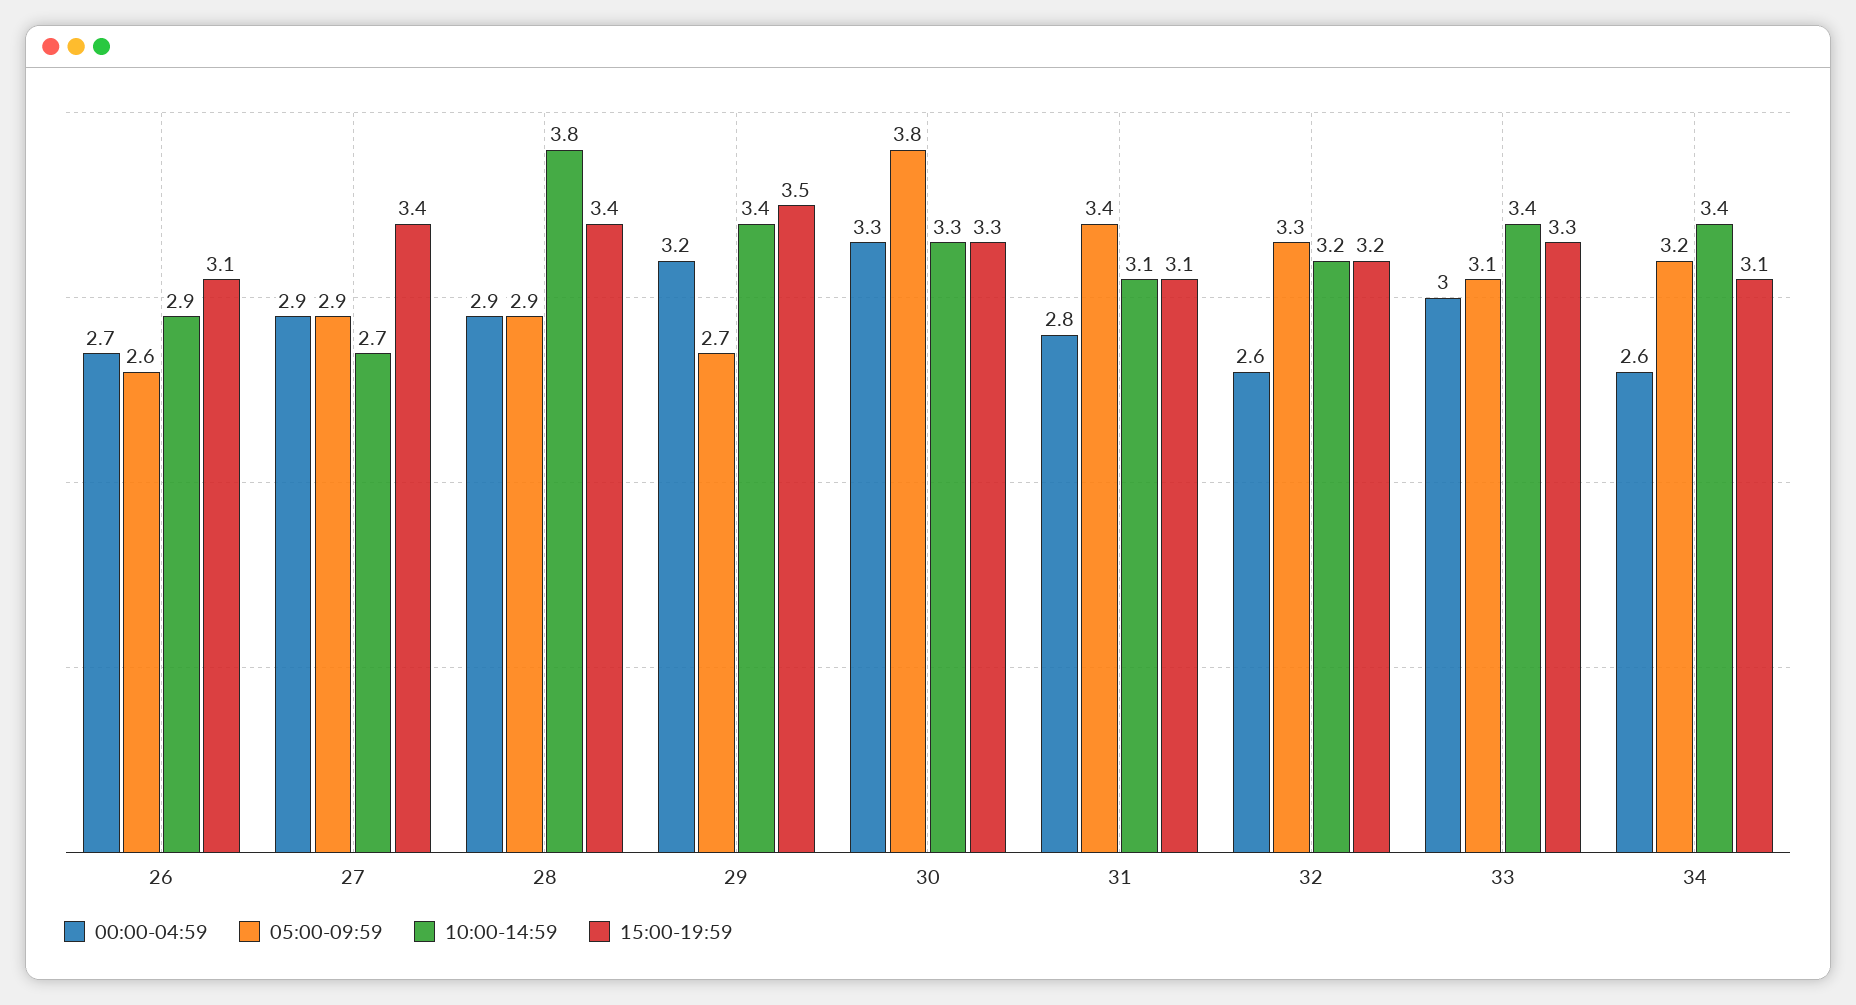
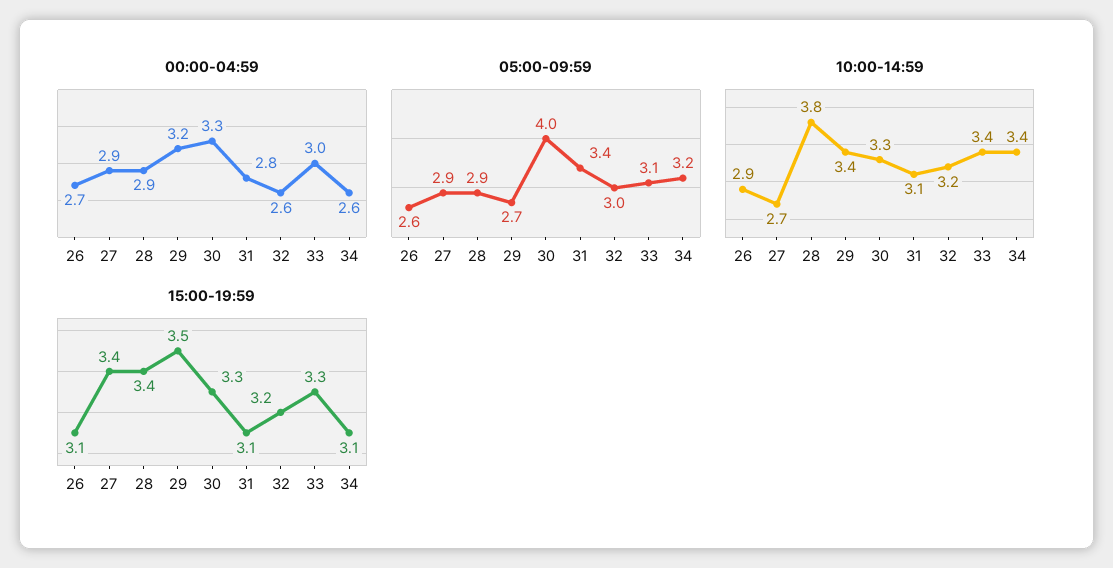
05:00-09:59, 30: 3.8 -> 4
05:00-09:59, 32: 3.3 -> 3

